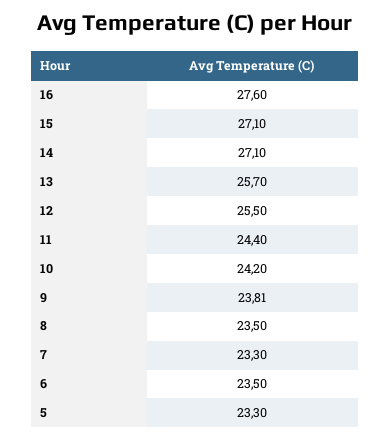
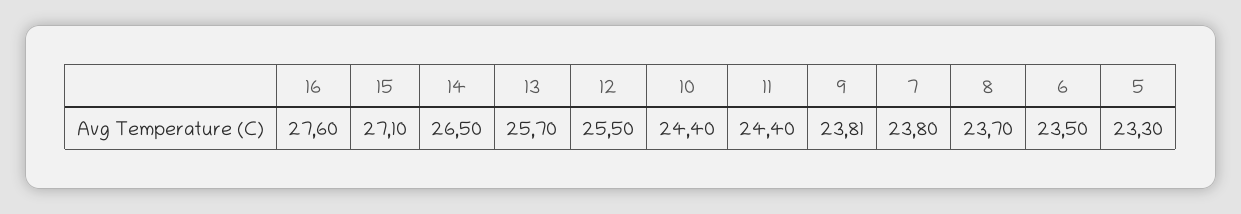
14: 27.1 -> 26.5
10: 24.2 -> 24.4
8: 23.5 -> 23.7
7: 23.3 -> 23.8

